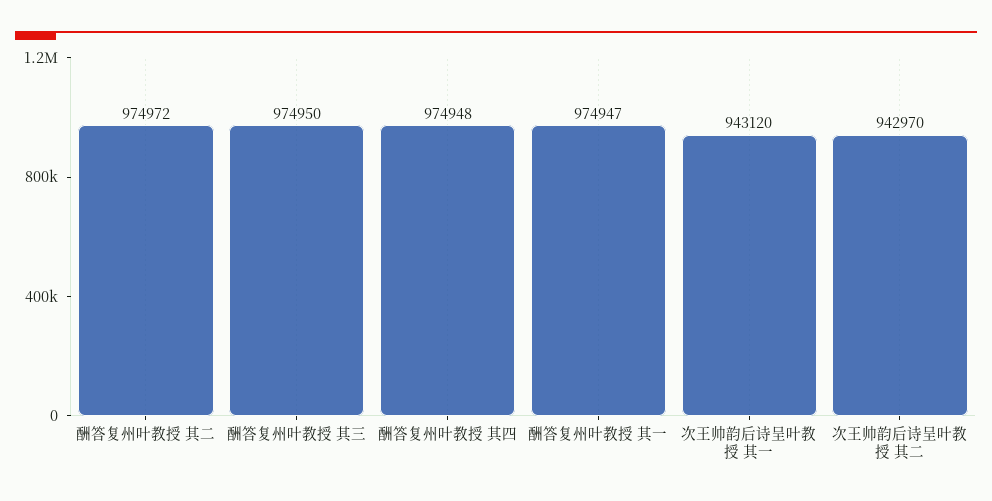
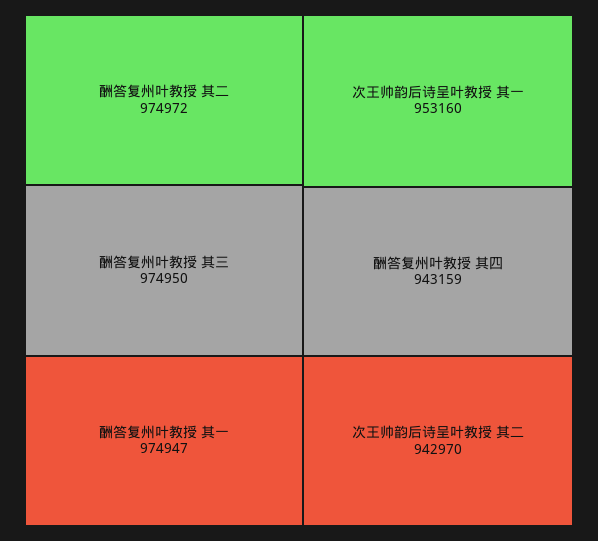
酬答复州叶教授 其四: 974948 -> 943159
次王帅韵后诗呈叶教授 其一: 943120 -> 953160

